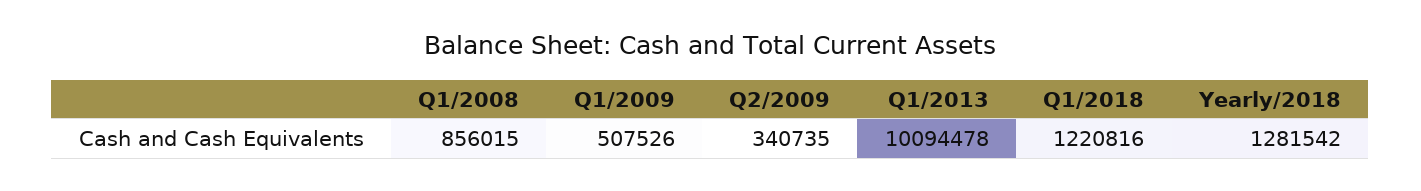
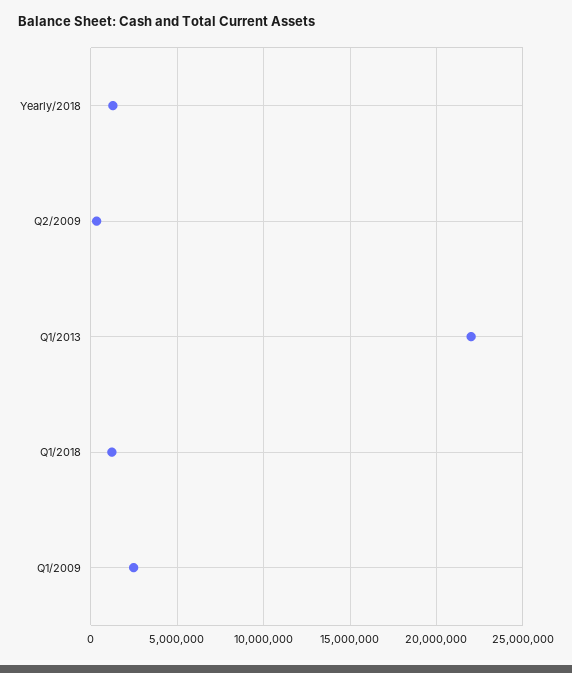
Q1/2008: 856015 -> none
Q1/2009: 507526 -> 2500000
Q1/2013: 10094478 -> 22000000

